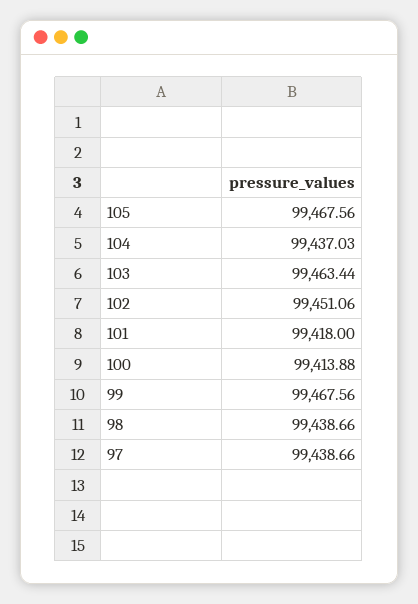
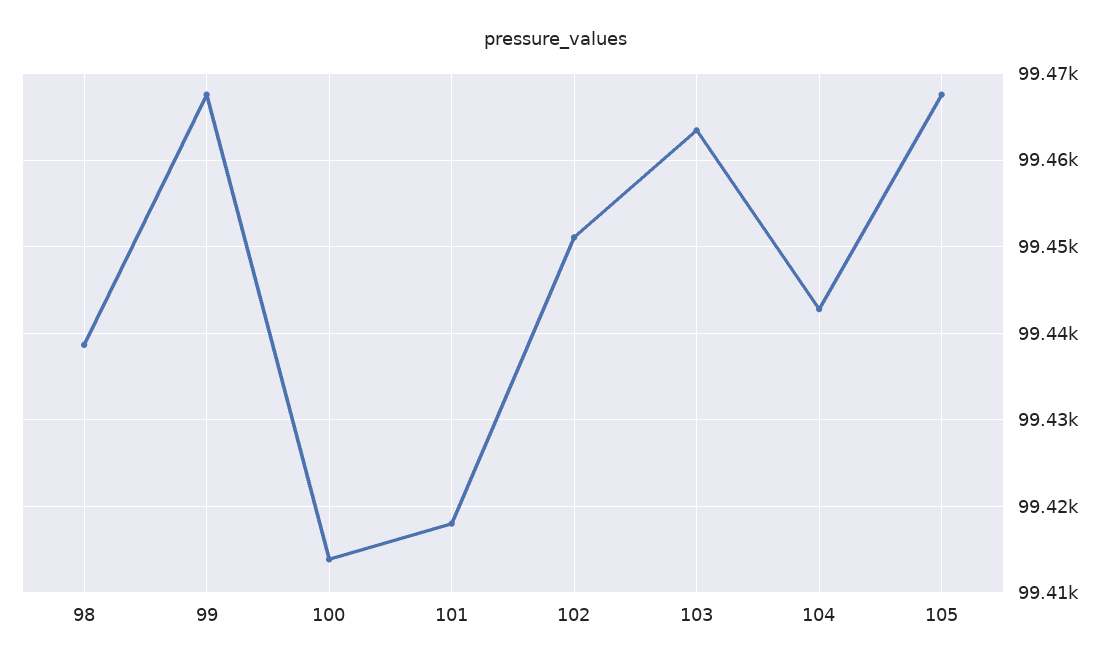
104: 99437.03 -> 99443
97: 99438.66 -> none

